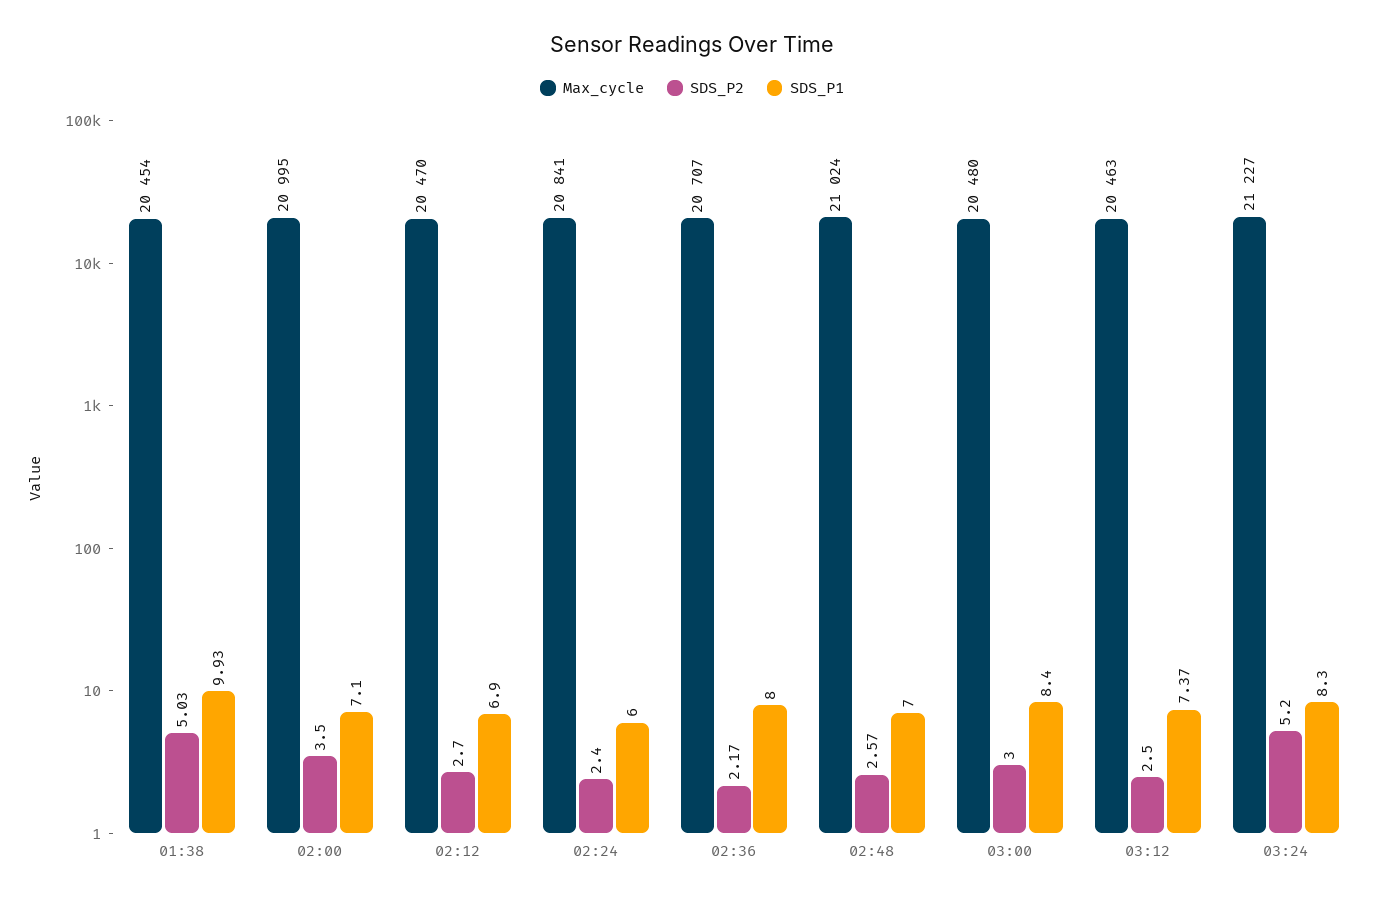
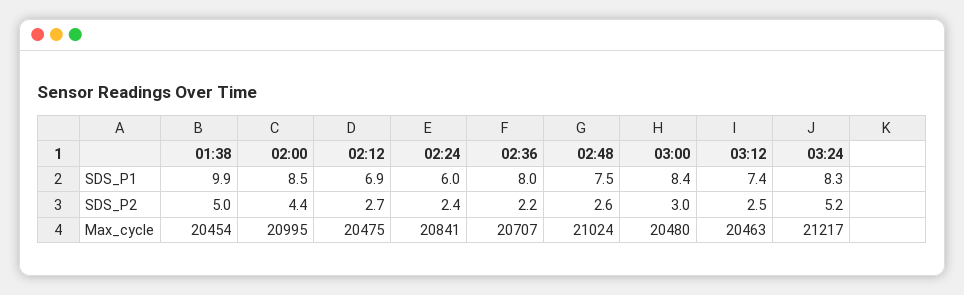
SDS_P2, 02:00: 3.5 -> 4.4
SDS_P1, 02:00: 7.1 -> 8.5
Max_cycle, 02:12: 20470 -> 20475
SDS_P1, 02:48: 7 -> 7.5
Max_cycle, 03:24: 21227 -> 21217

